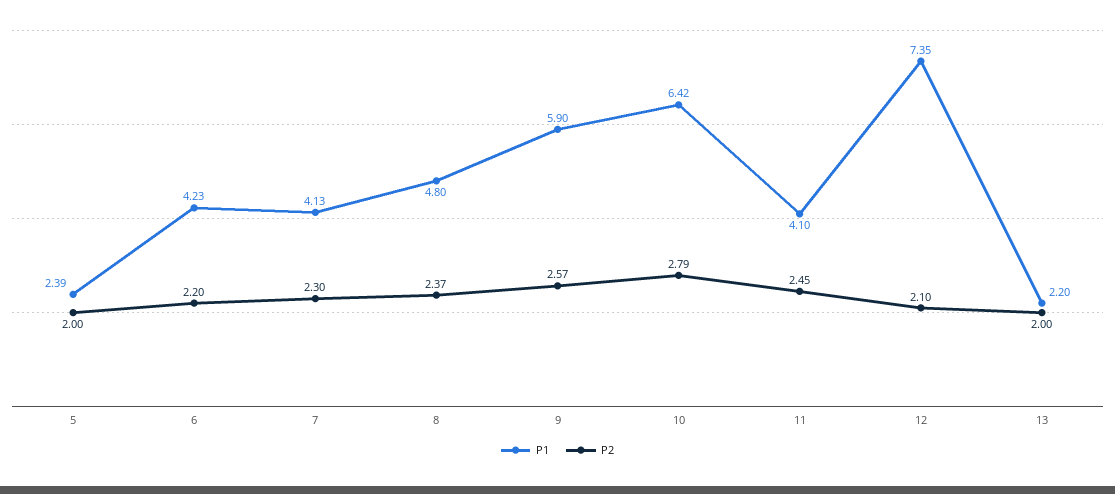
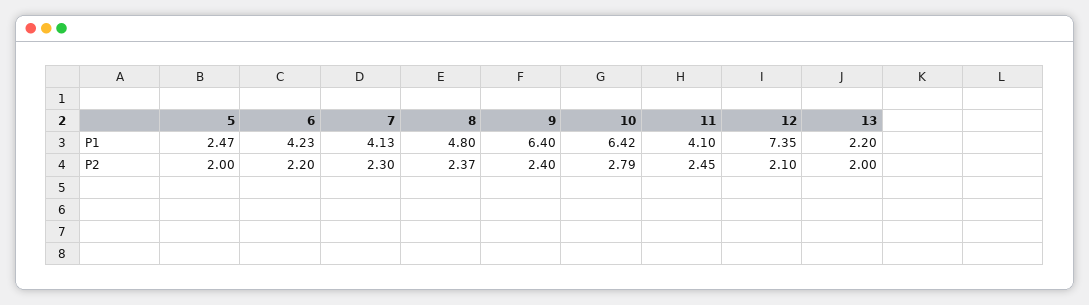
P1, 5: 2.39 -> 2.47
P1, 9: 5.9 -> 6.4
P2, 9: 2.57 -> 2.4

